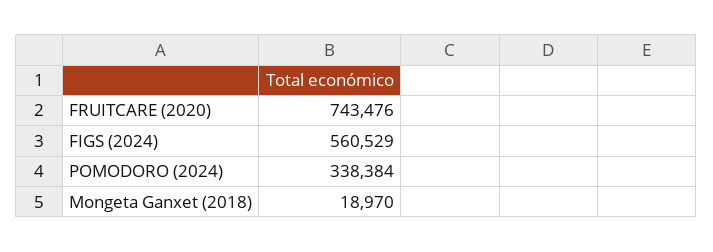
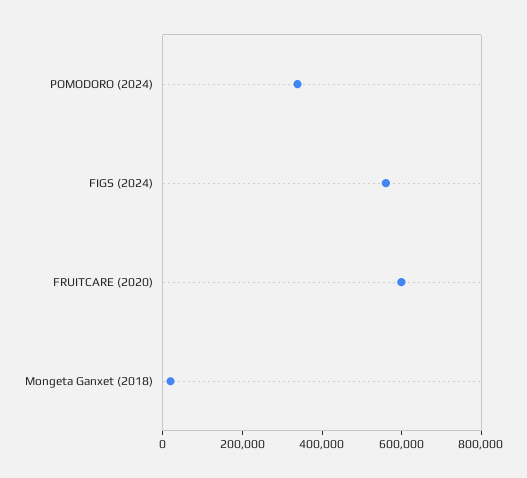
FRUITCARE (2020): 743476 -> 600000

